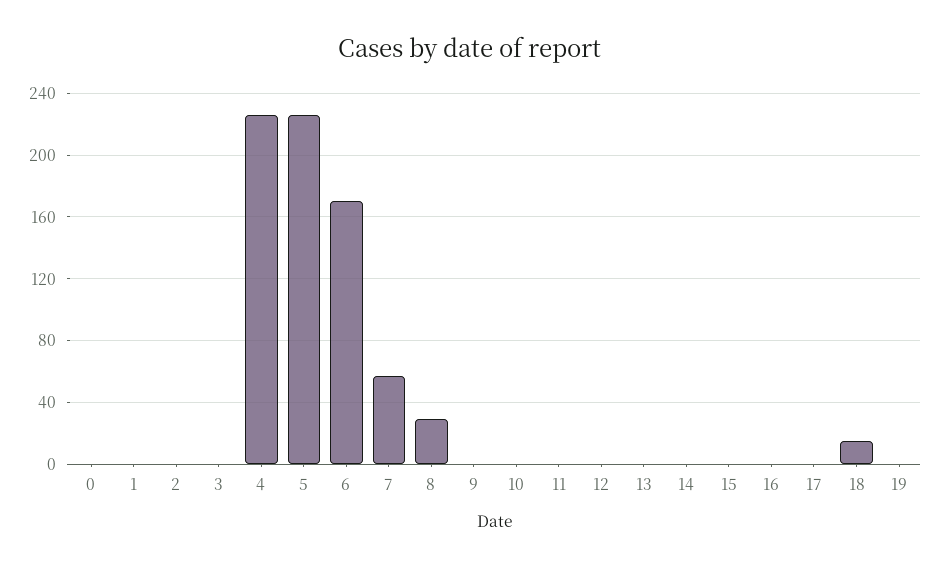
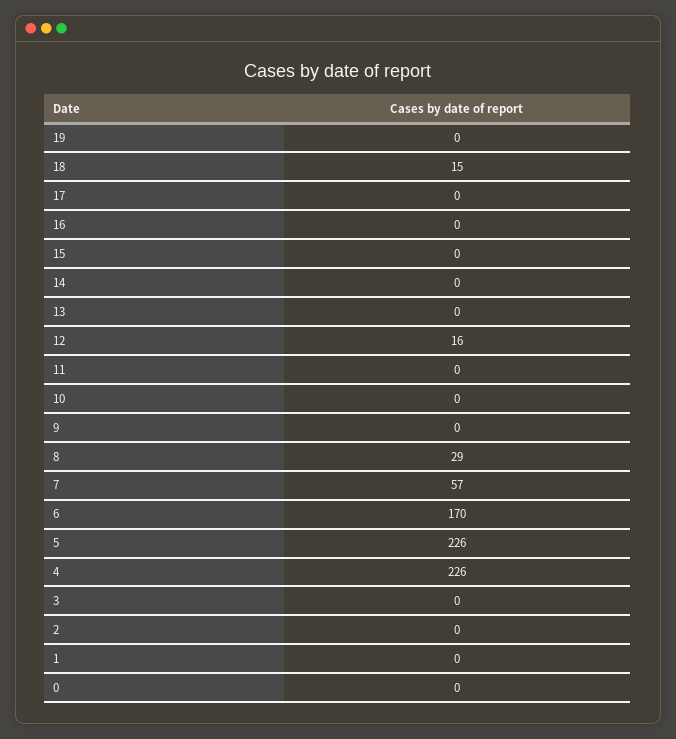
12: 0 -> 16

